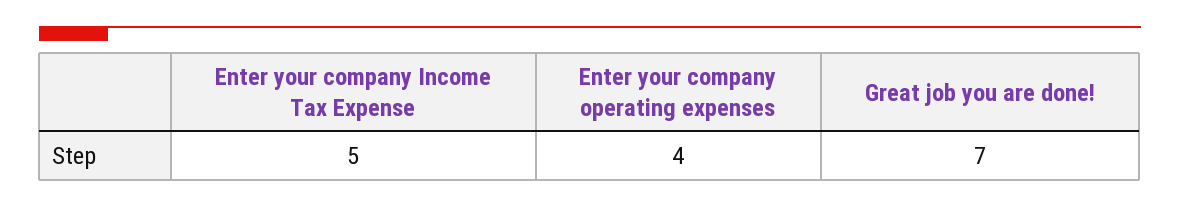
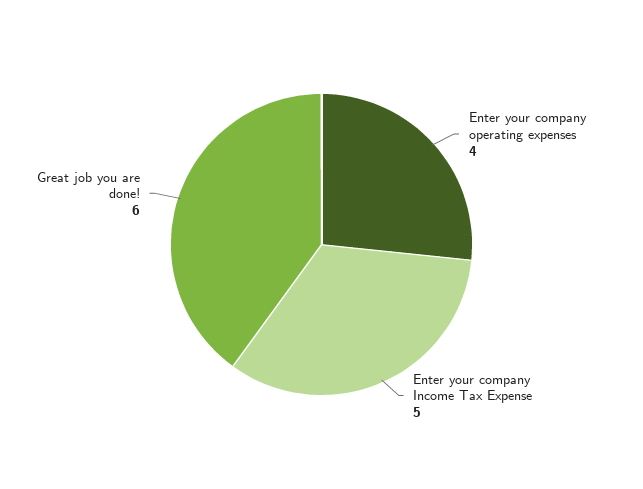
Great job you are done!: 7 -> 6

